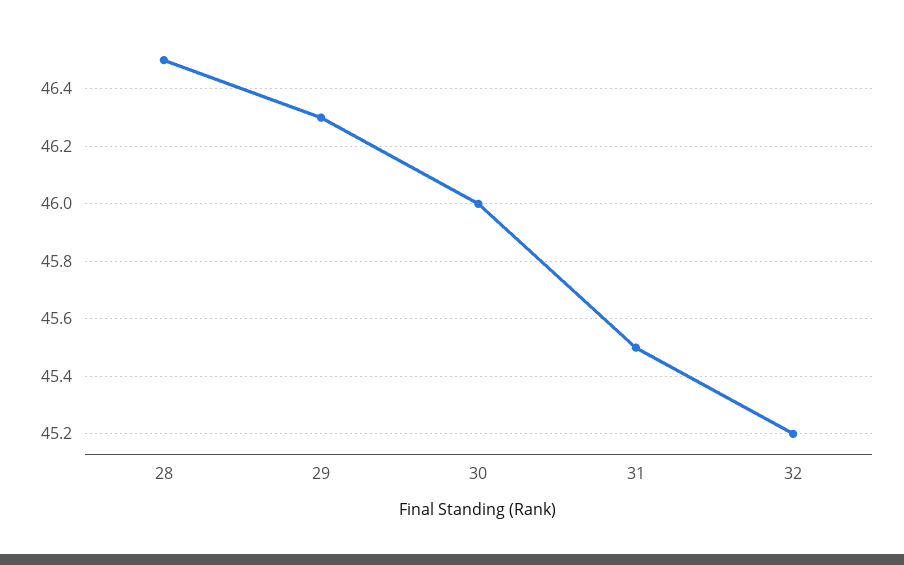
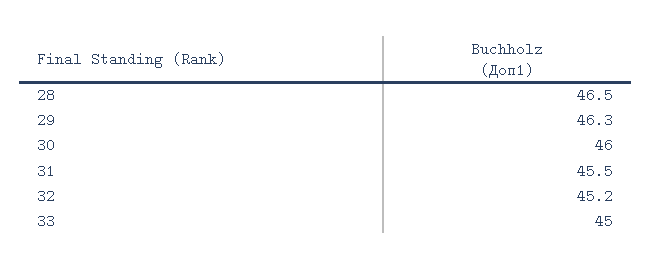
33: none -> 45

